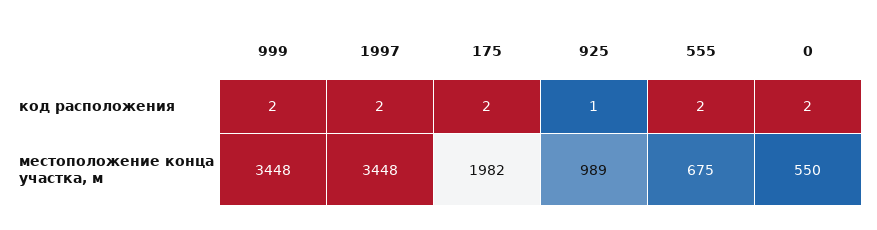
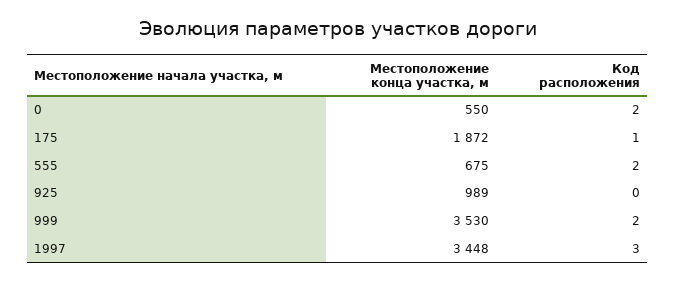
1997, код расположения: 2 -> 3
175, код расположения: 2 -> 1
925, код расположения: 1 -> 0
999, местоположение конца участка, м: 3448 -> 3530
175, местоположение конца участка, м: 1982 -> 1872

